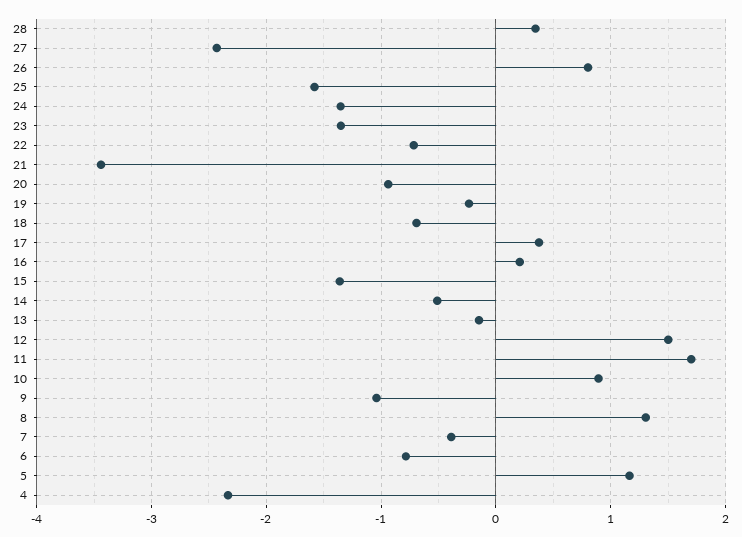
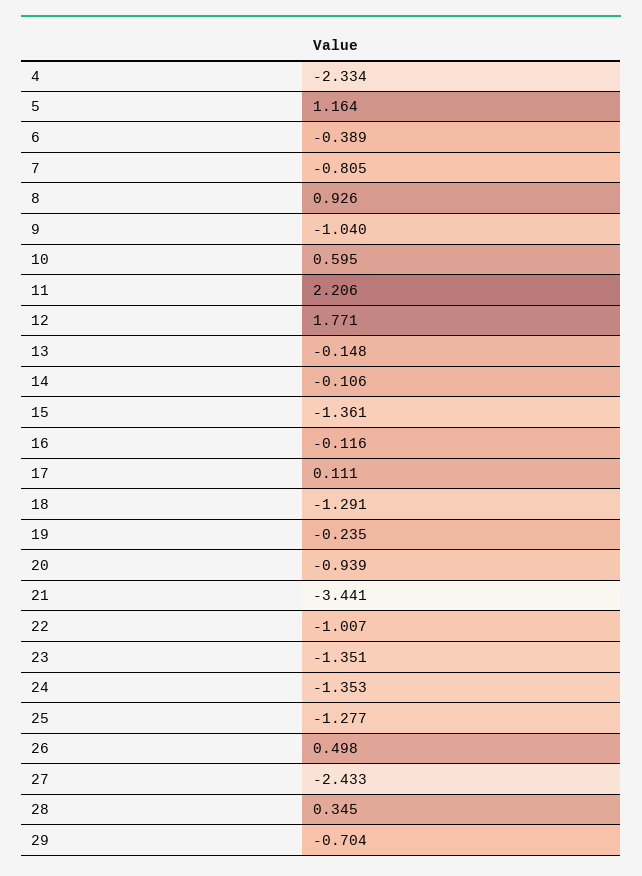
26: 0.8 -> 0.498
25: -1.6 -> -1.277
22: -0.7 -> -1.007
18: -0.7 -> -1.291
17: 0.4 -> 0.111
16: 0.2 -> -0.116
14: -0.5 -> -0.106
12: 1.5 -> 1.771
11: 1.7 -> 2.206
10: 0.9 -> 0.595
8: 1.3 -> 0.926
7: -0.4 -> -0.805
6: -0.8 -> -0.389
29: none -> -0.704

